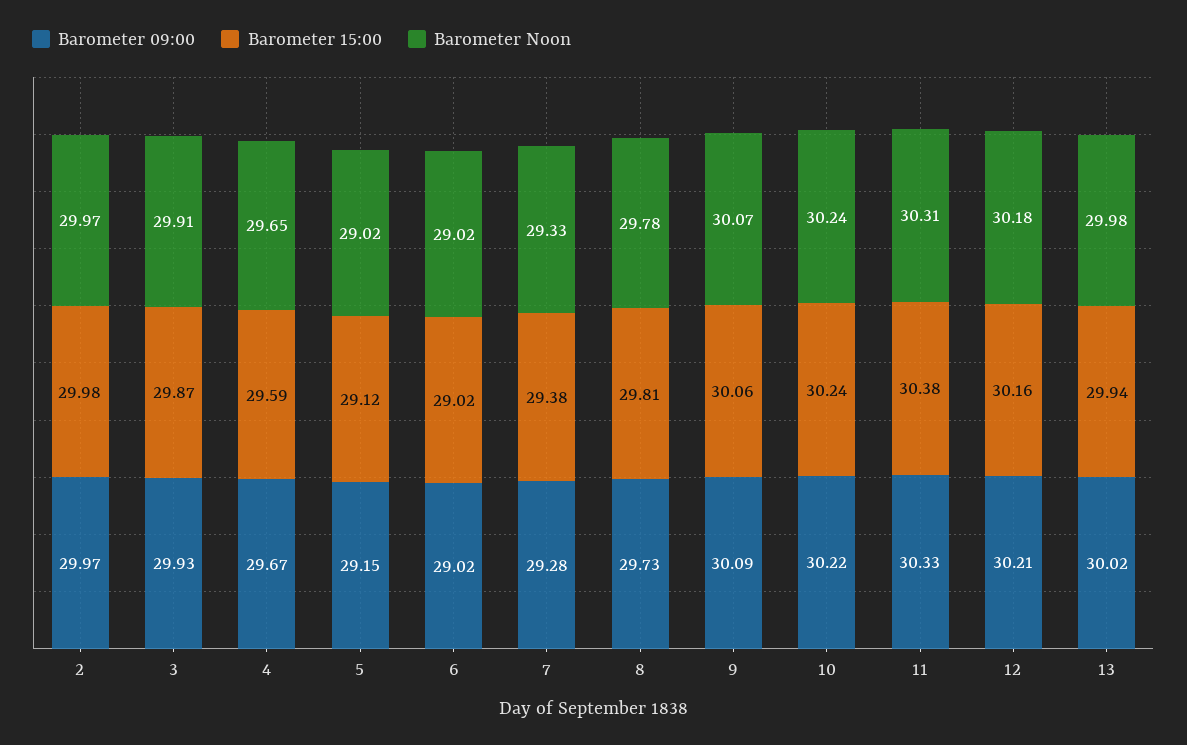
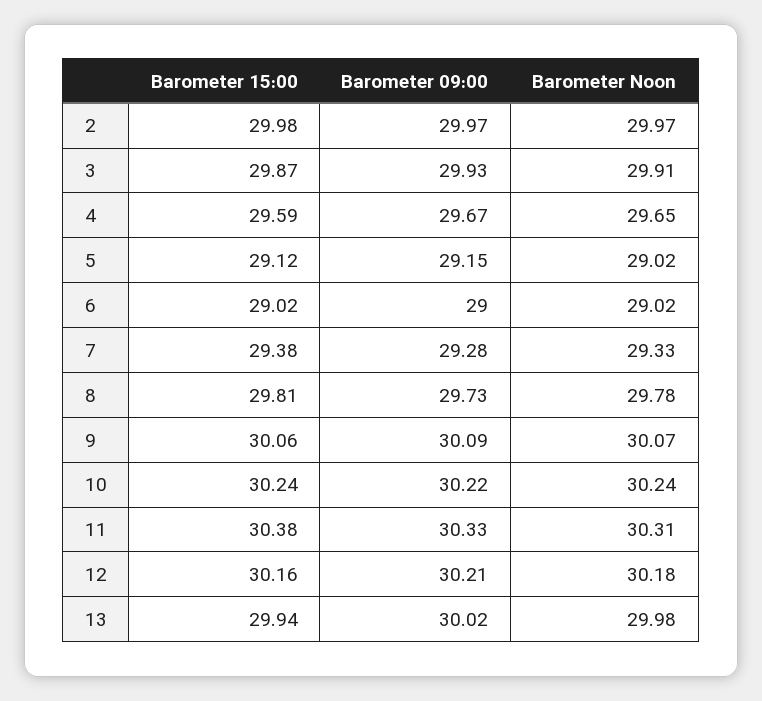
Barometer 09:00, 6: 29.02 -> 29

